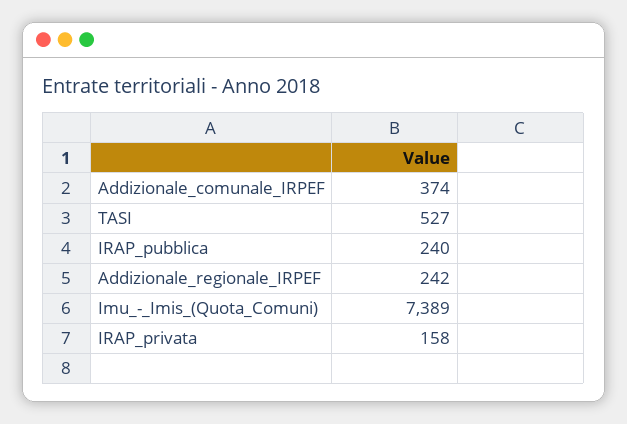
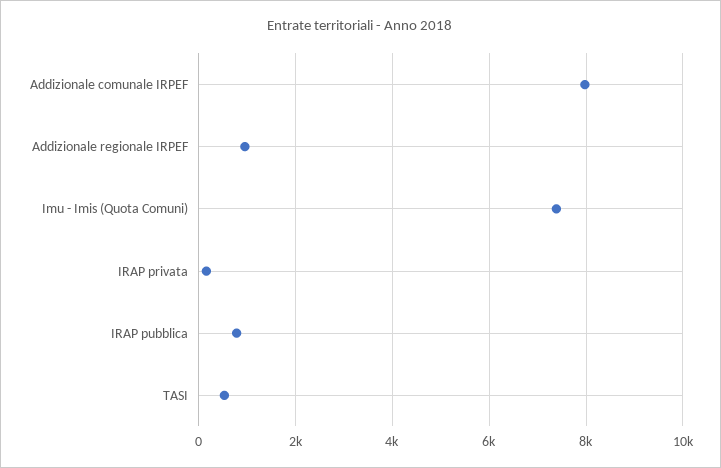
Addizionale_comunale_IRPEF: 374 -> 8000
IRAP_pubblica: 240 -> 800
Addizionale_regionale_IRPEF: 242 -> 1000

